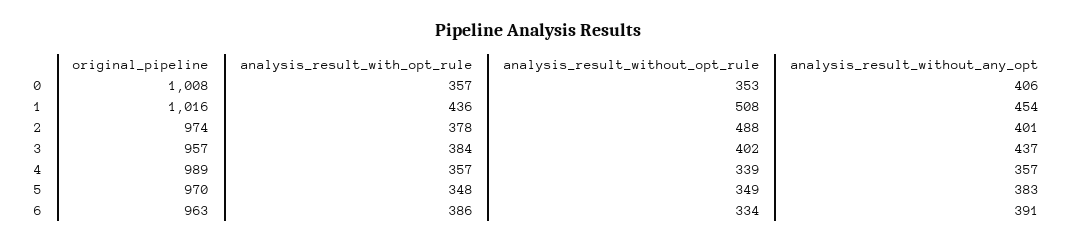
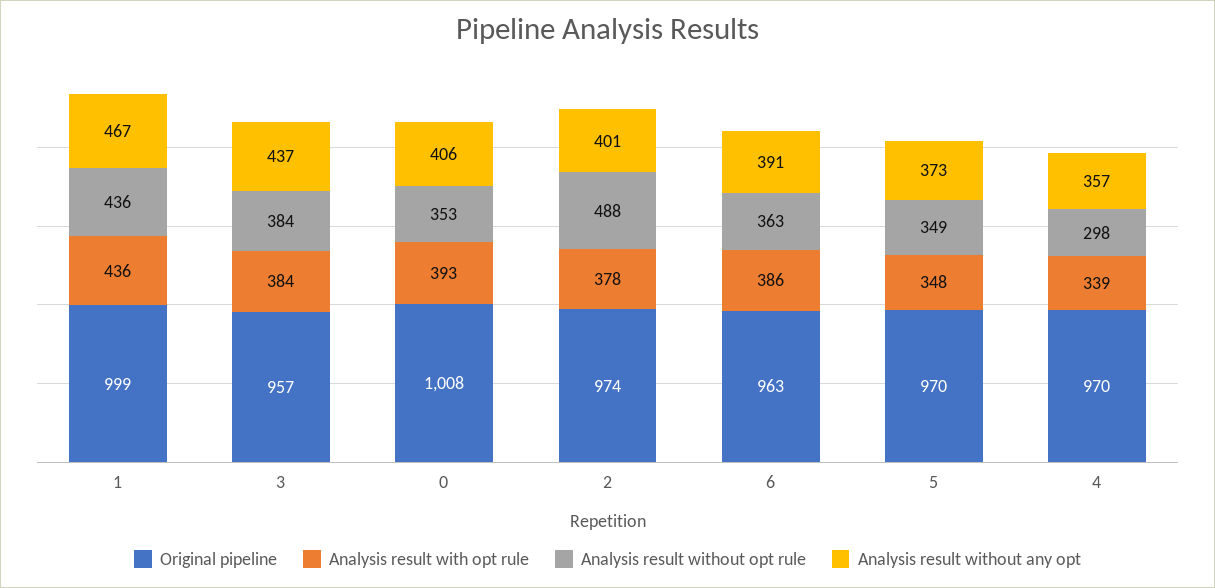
analysis_result_with_opt_rule, 0: 357 -> 393
original_pipeline, 1: 1016 -> 999
analysis_result_without_opt_rule, 1: 508 -> 436
analysis_result_without_any_opt, 1: 454 -> 467
analysis_result_without_opt_rule, 3: 402 -> 384
original_pipeline, 4: 989 -> 970
analysis_result_with_opt_rule, 4: 357 -> 339
analysis_result_without_opt_rule, 4: 339 -> 298
analysis_result_without_any_opt, 5: 383 -> 373
analysis_result_without_opt_rule, 6: 334 -> 363

